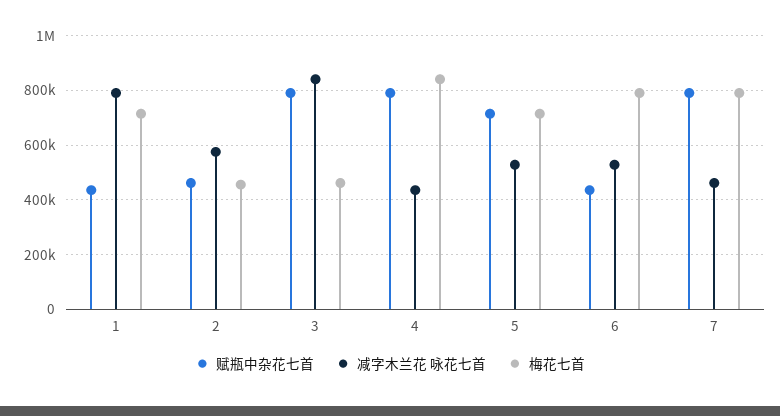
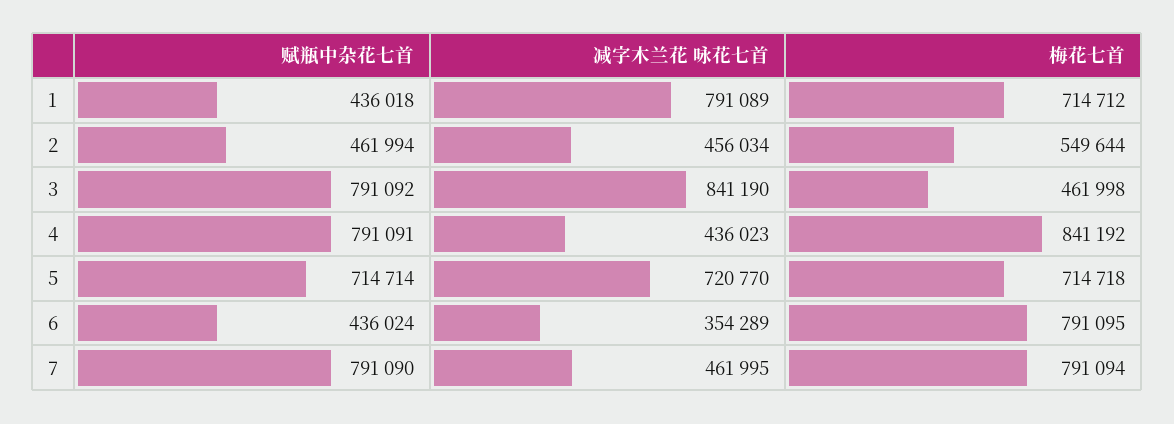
减字木兰花 咏花七首, 2: 575000 -> 456034
梅花七首, 2: 450000 -> 549644
减字木兰花 咏花七首, 5: 525000 -> 720770
减字木兰花 咏花七首, 6: 525000 -> 354289

